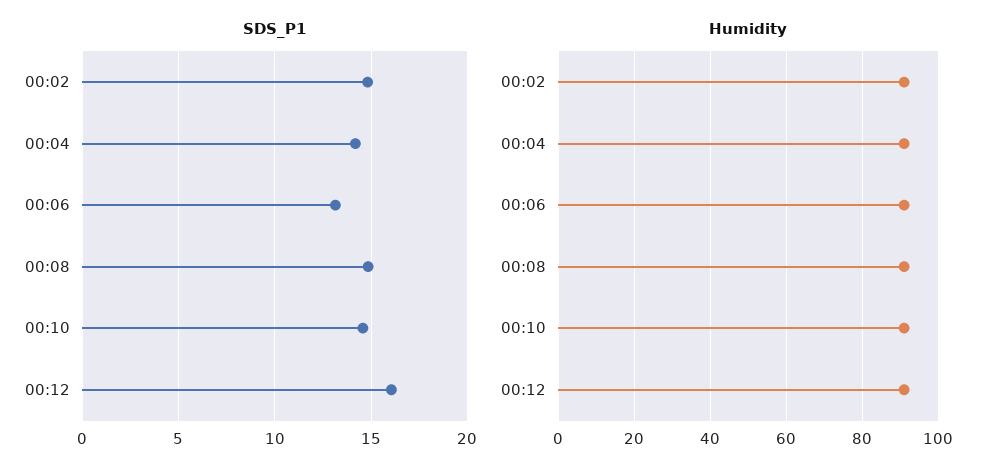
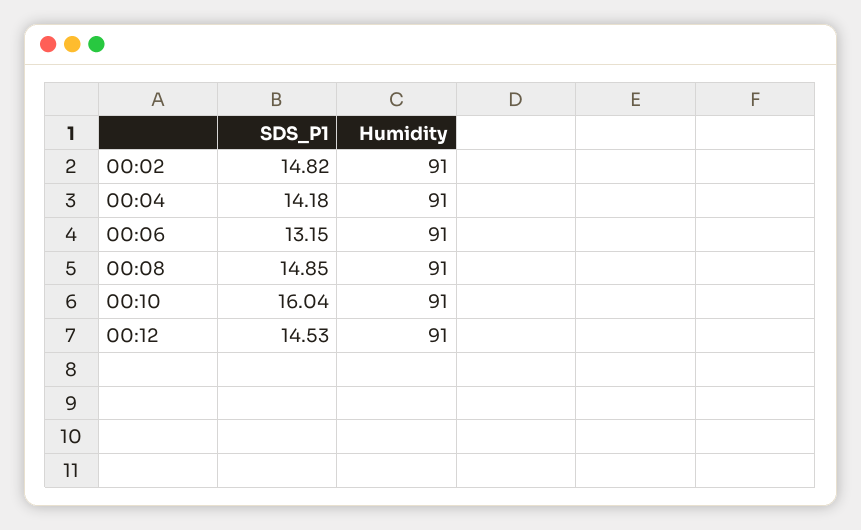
SDS_P1, 00:10: 14.5 -> 16.04
SDS_P1, 00:12: 16 -> 14.53

